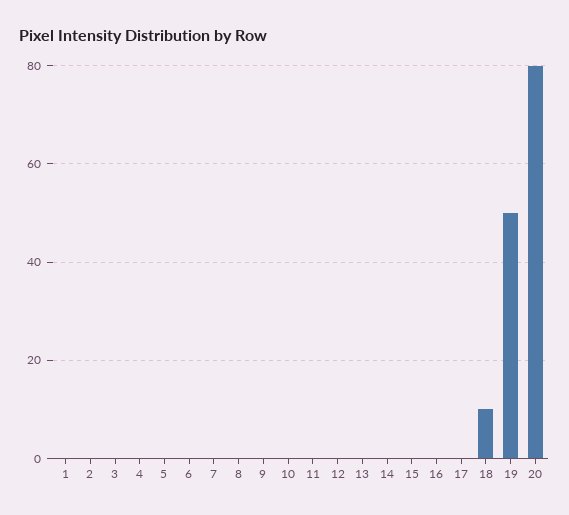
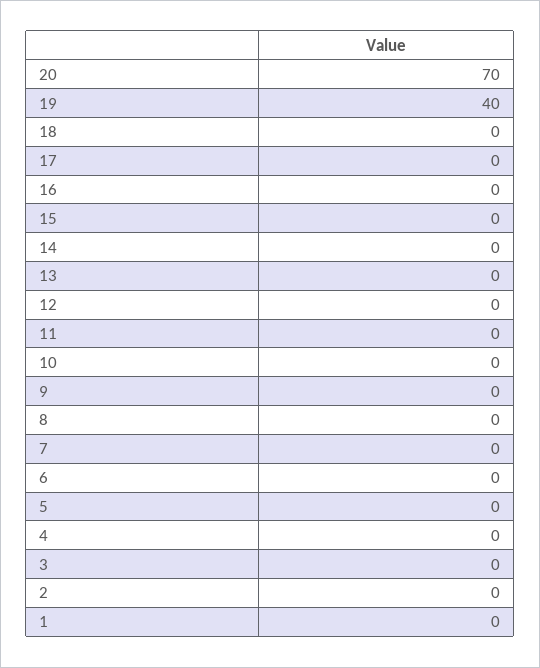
18: 10 -> 0
19: 50 -> 40
20: 80 -> 70

